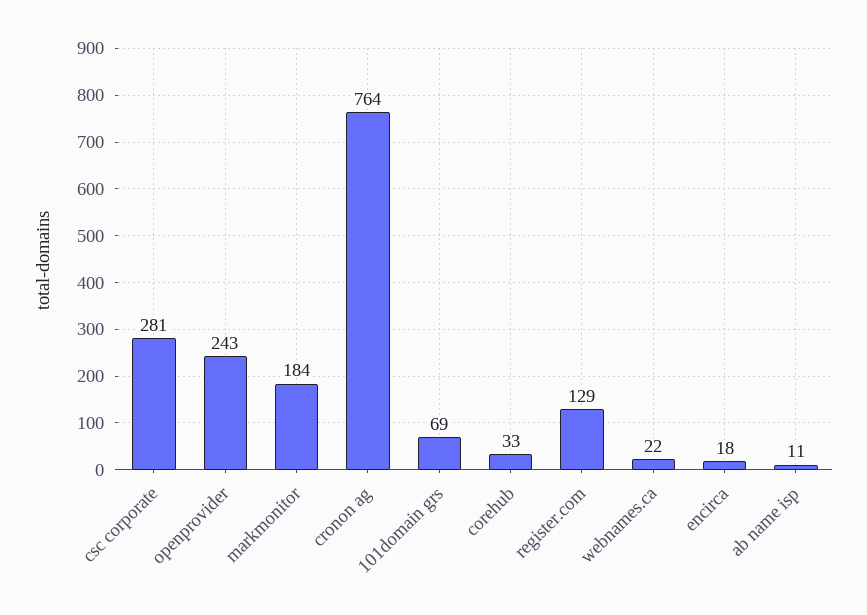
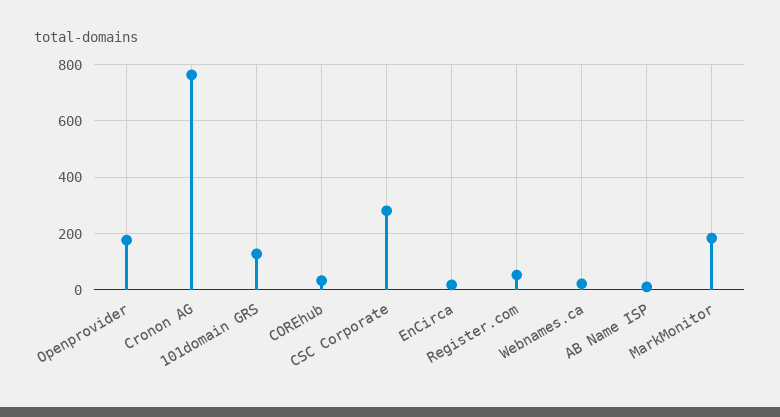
openprovider: 243 -> 175
101domain grs: 69 -> 125
register.com: 129 -> 50

